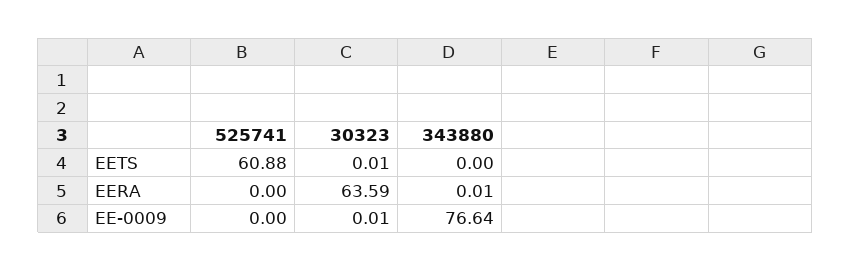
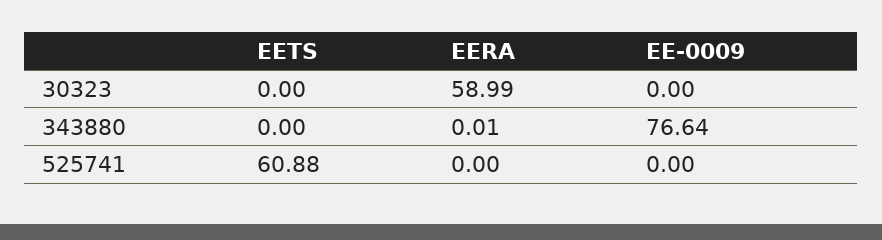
30323, EETS: 0.01 -> 0
30323, EERA: 63.59 -> 58.99
30323, EE-0009: 0.01 -> 0

